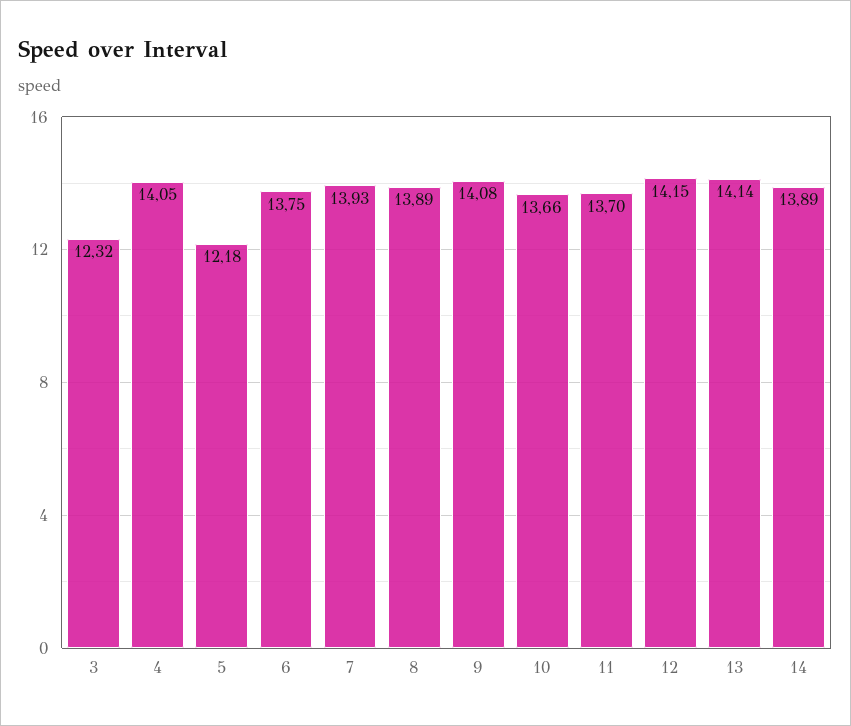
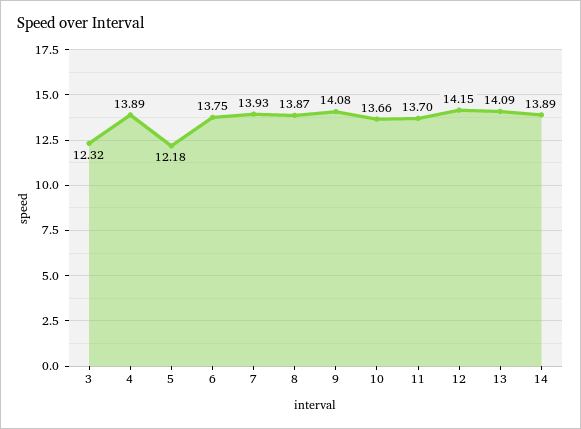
4: 14.05 -> 13.89
8: 13.89 -> 13.87
13: 14.14 -> 14.09

